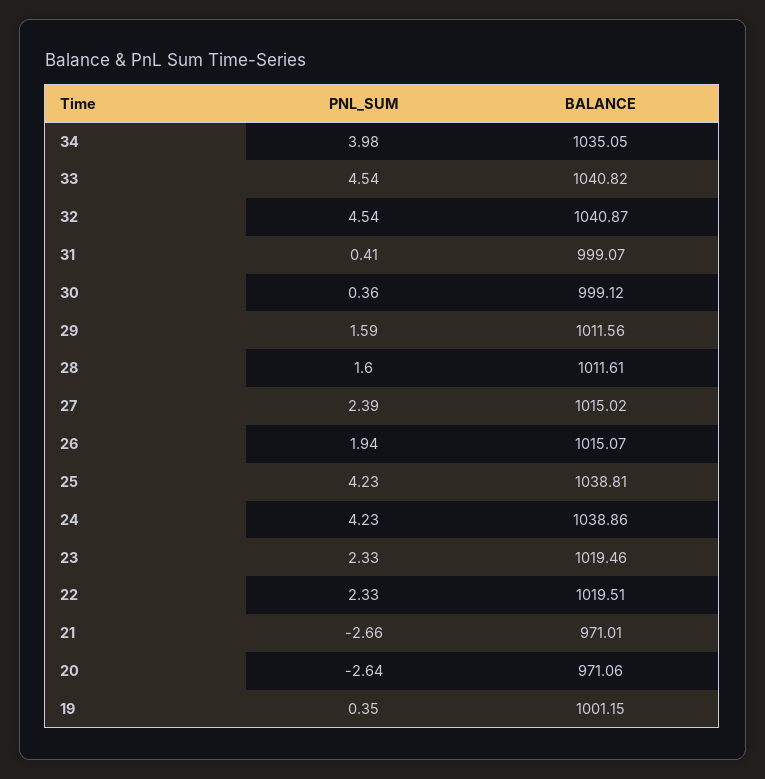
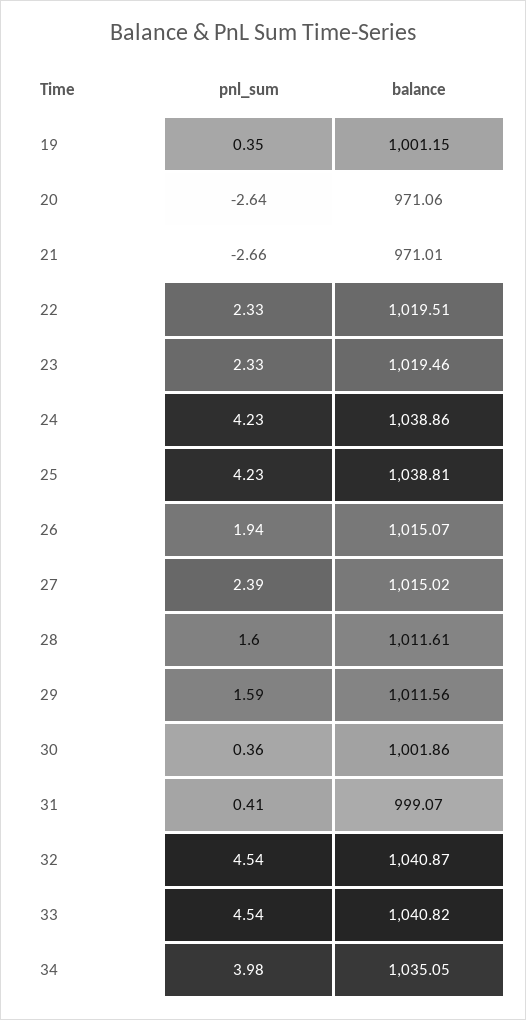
BALANCE, 30: 999.12 -> 1001.86

